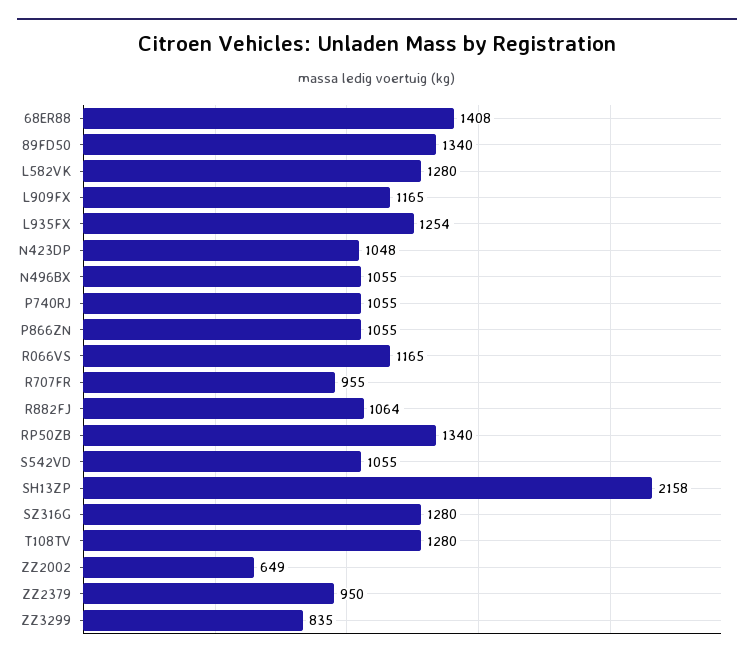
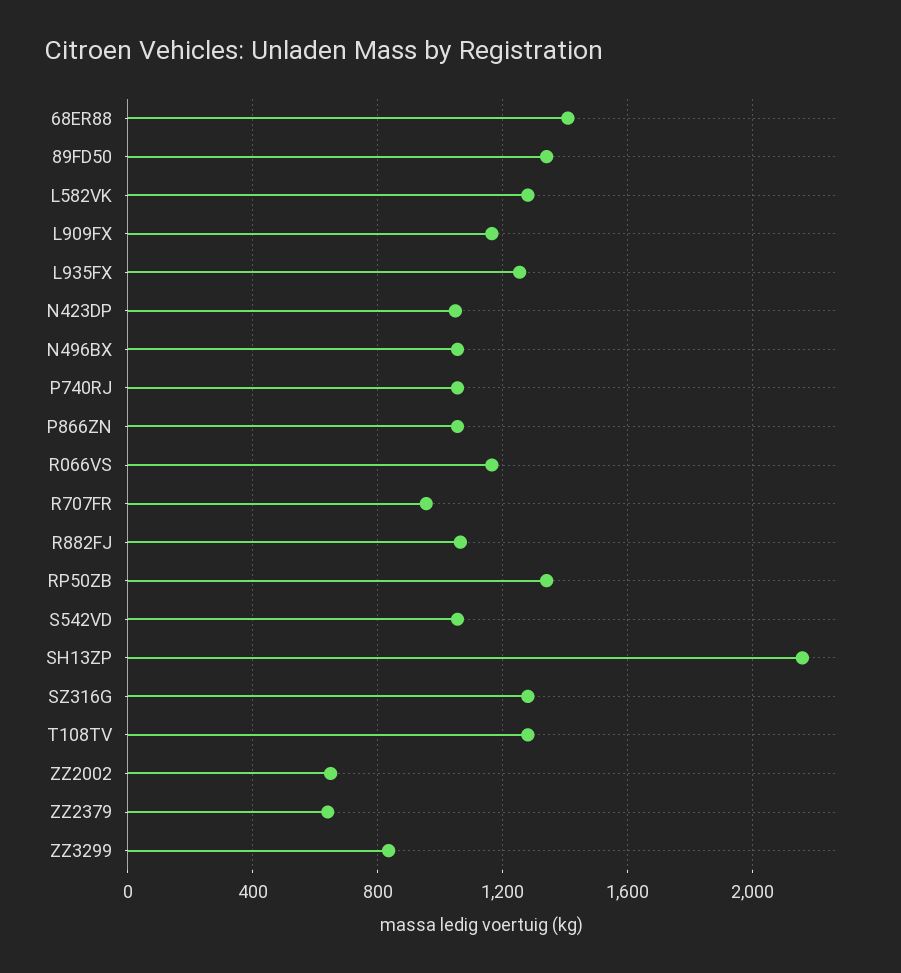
ZZ2379: 950 -> 650

